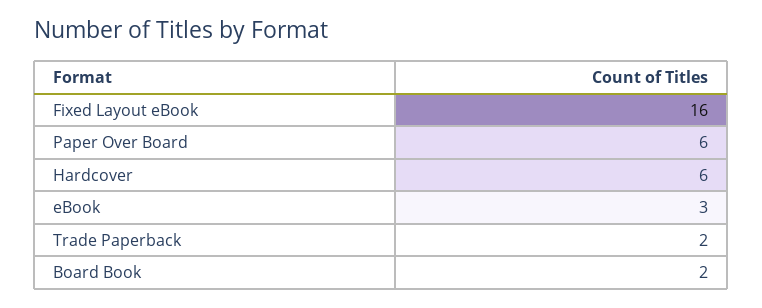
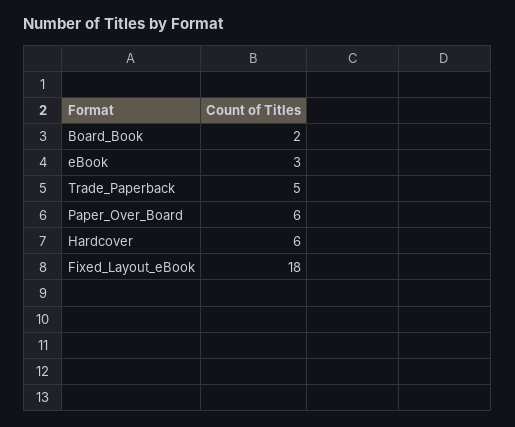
Fixed Layout eBook: 16 -> 18
Trade Paperback: 2 -> 5

